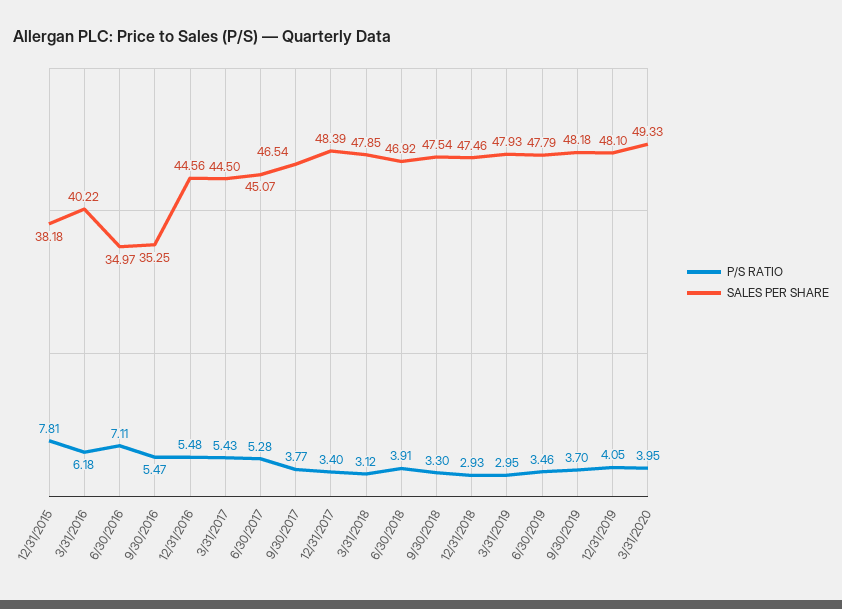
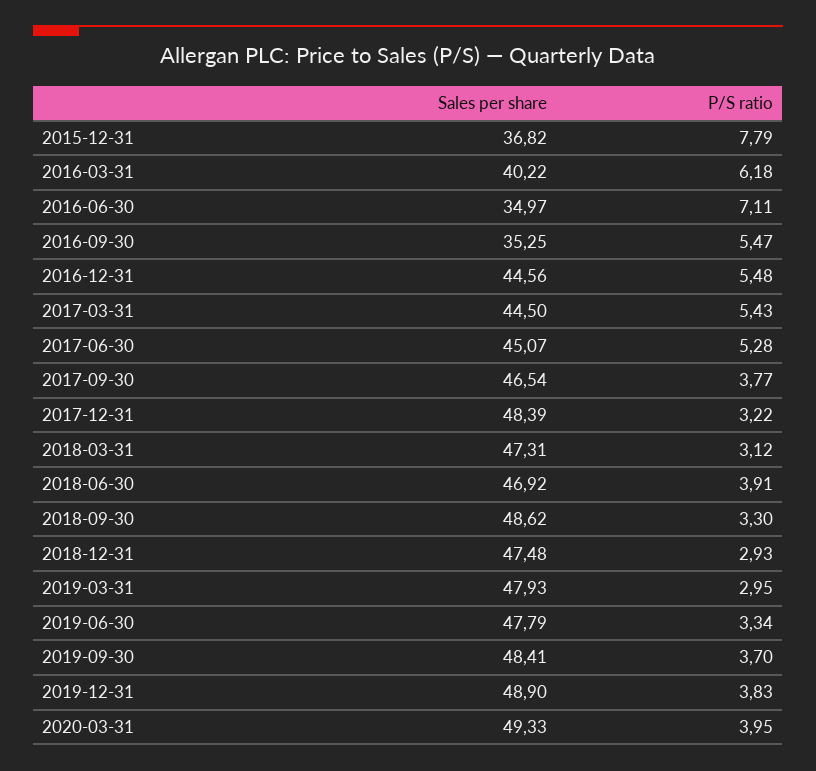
P/S RATIO, 12/31/2015: 7.81 -> 7.79
SALES PER SHARE, 12/31/2015: 38.18 -> 36.82
P/S RATIO, 12/31/2017: 3.4 -> 3.22
SALES PER SHARE, 3/31/2018: 47.85 -> 47.31
SALES PER SHARE, 9/30/2018: 47.54 -> 48.62
SALES PER SHARE, 12/31/2018: 47.46 -> 47.48
P/S RATIO, 6/30/2019: 3.46 -> 3.34
SALES PER SHARE, 9/30/2019: 48.18 -> 48.41
P/S RATIO, 12/31/2019: 4.05 -> 3.83
SALES PER SHARE, 12/31/2019: 48.1 -> 48.9

